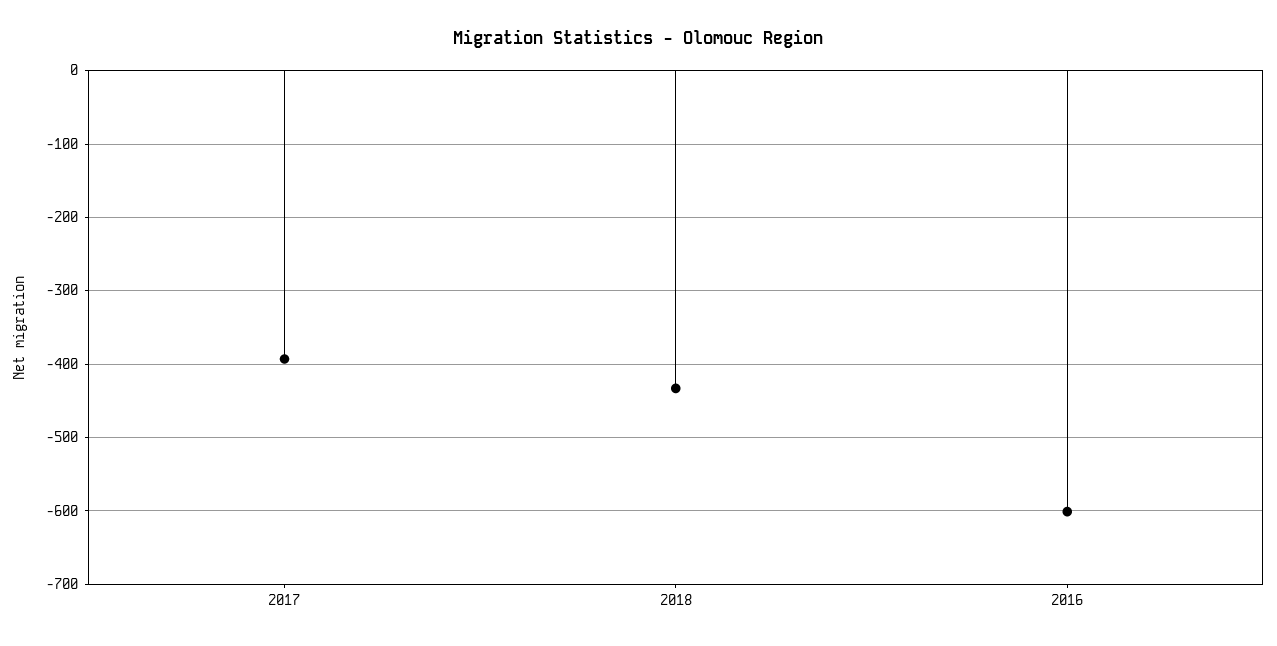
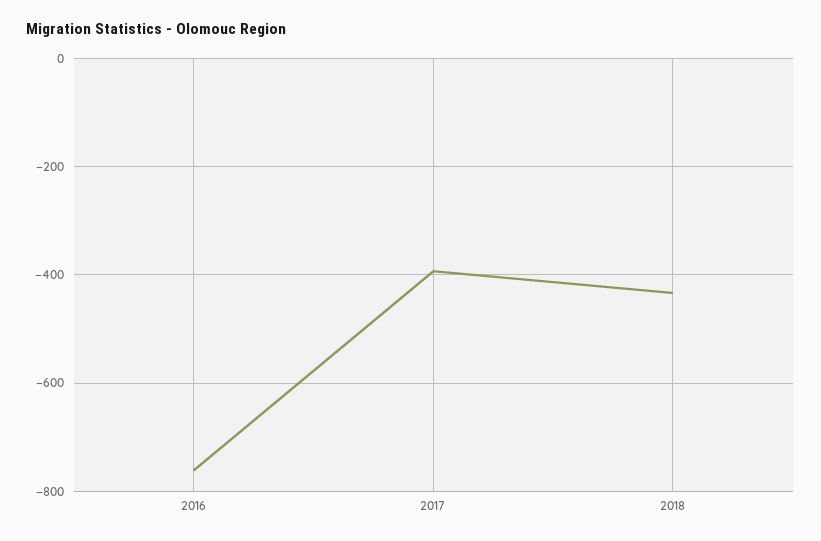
2016: -600 -> -760

